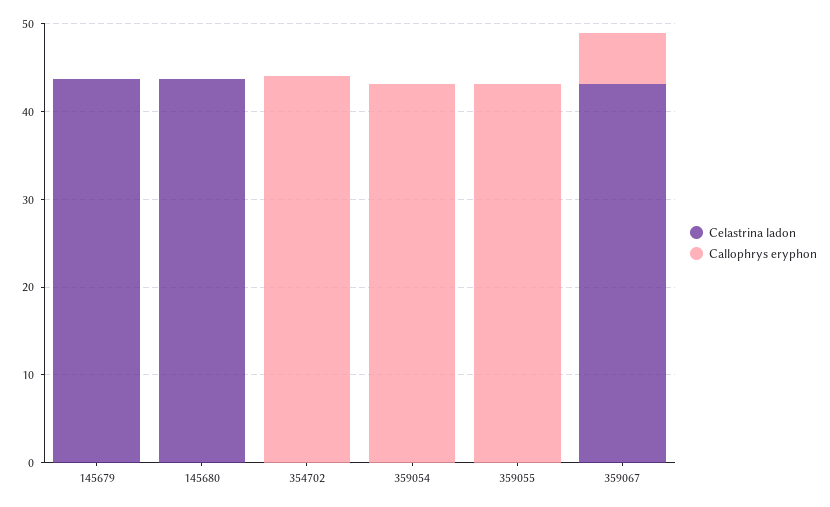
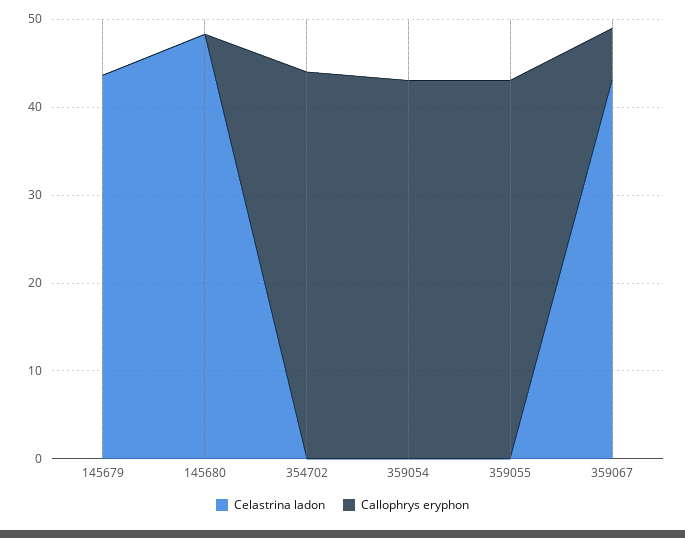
Celastrina ladon, 145680: 44 -> 48

